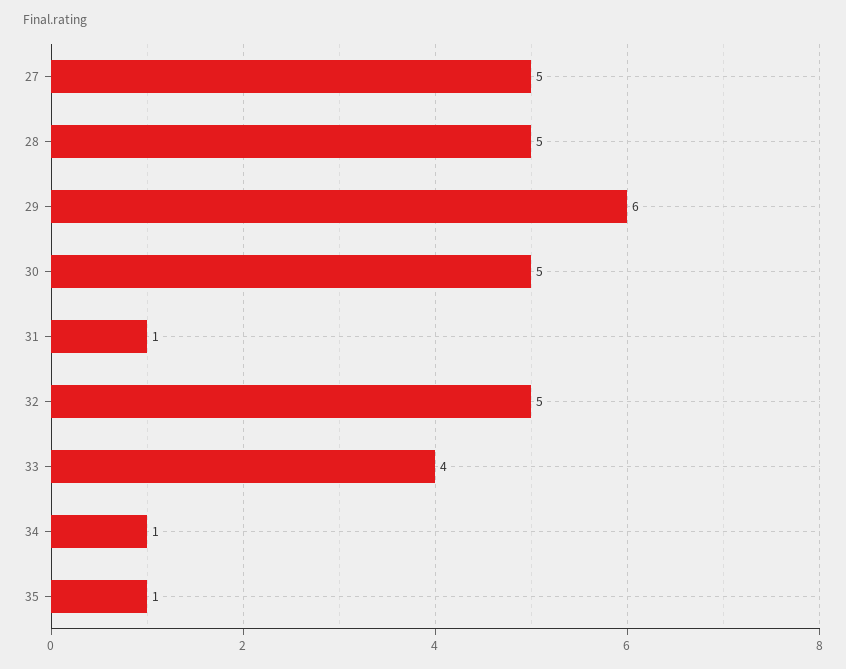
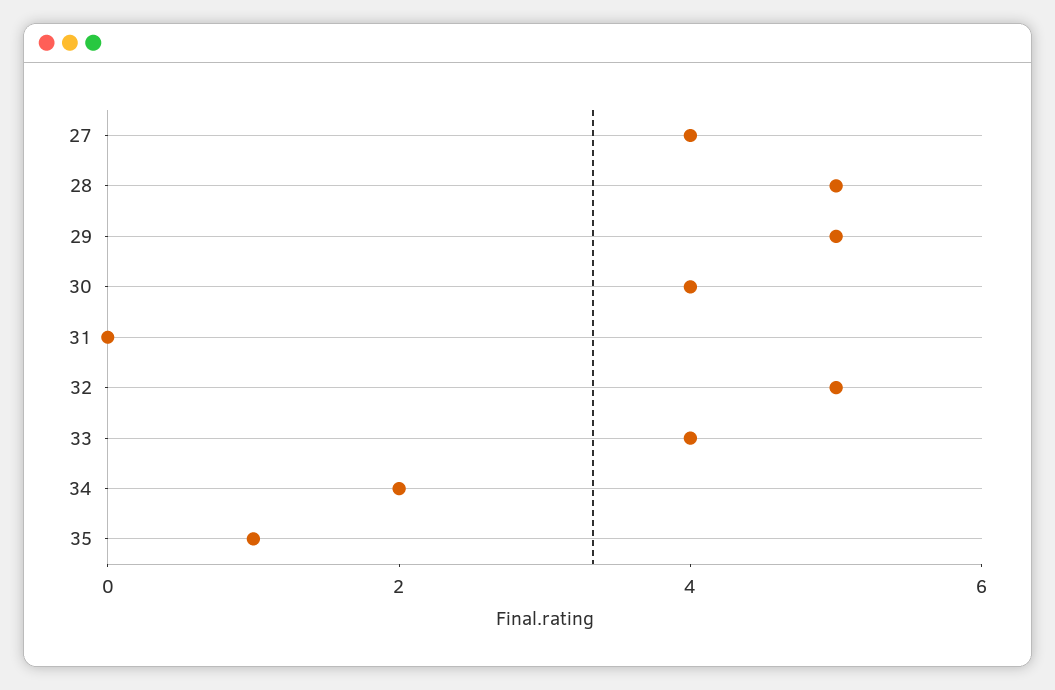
27: 5 -> 4
29: 6 -> 5
30: 5 -> 4
31: 1 -> 0
34: 1 -> 2

